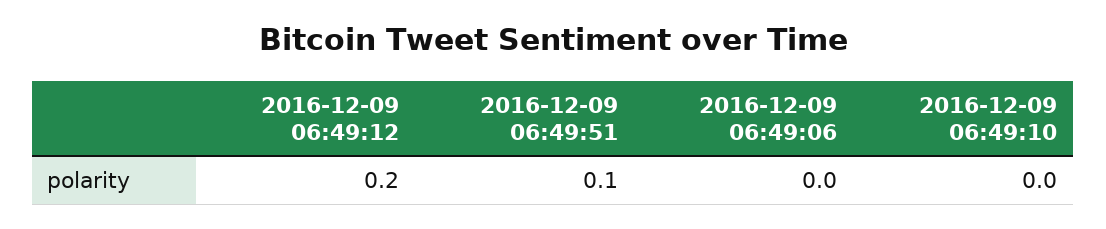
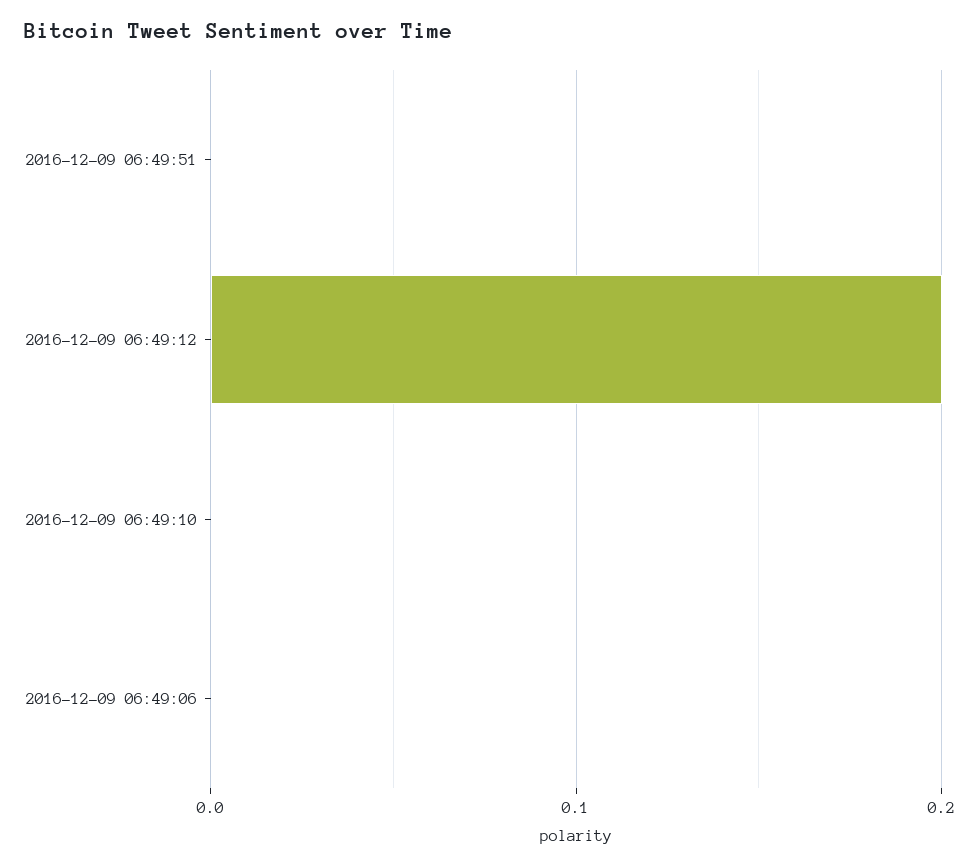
2016-12-09 06:49:51: 0.1 -> 0

